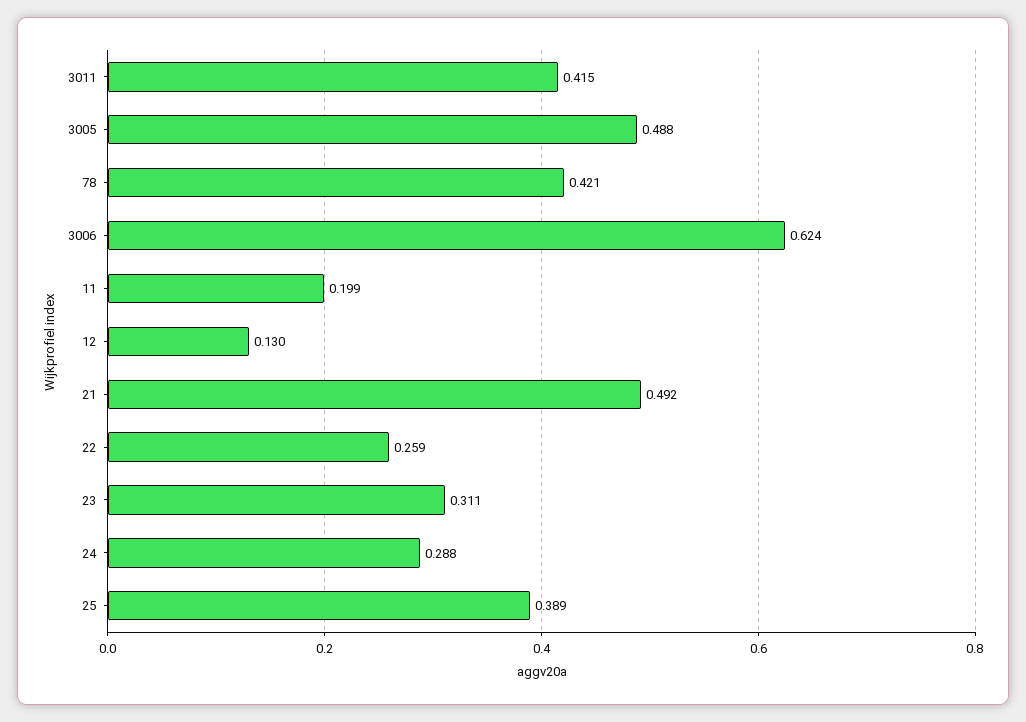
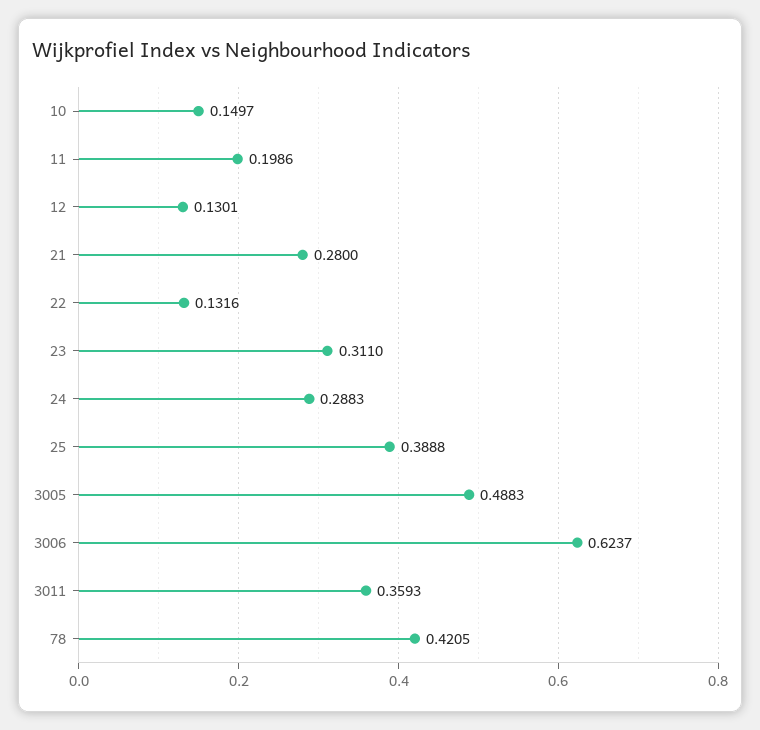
3011: 0.415 -> 0.3593
21: 0.492 -> 0.28
22: 0.259 -> 0.1316
10: none -> 0.1497

